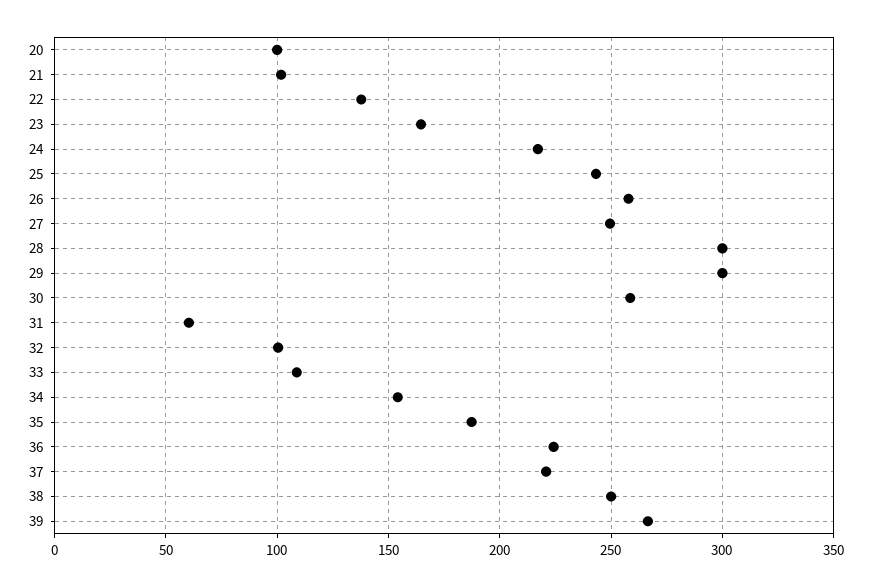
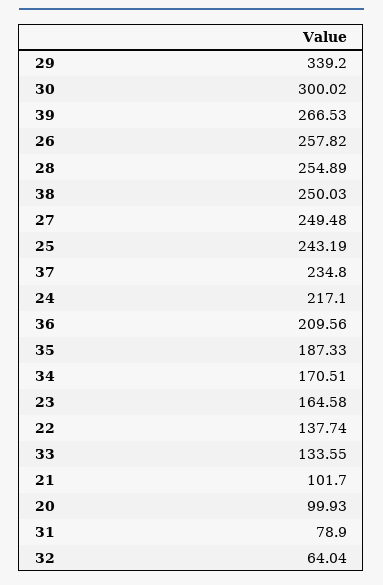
28: 300 -> 254.89
29: 300 -> 339.2
30: 260 -> 300.02
31: 60 -> 78.9
32: 100 -> 64.04
33: 110 -> 133.55
34: 155 -> 170.51
36: 225 -> 209.56
37: 220 -> 234.8

